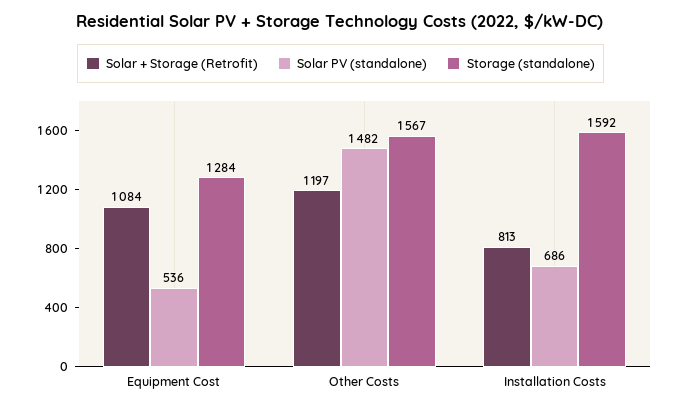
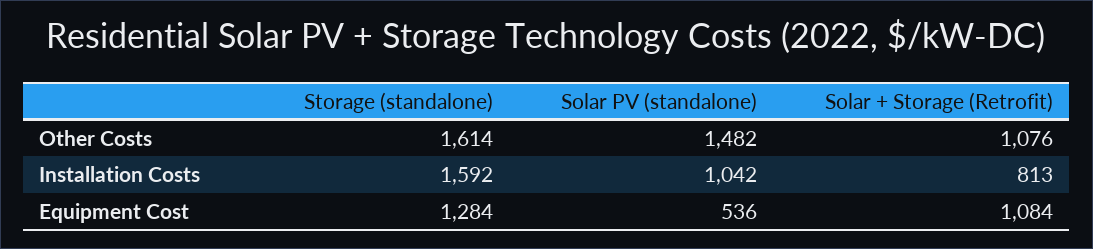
Solar + Storage (Retrofit), Other Costs: 1197 -> 1076
Storage (standalone), Other Costs: 1567 -> 1614
Solar PV (standalone), Installation Costs: 686 -> 1042

